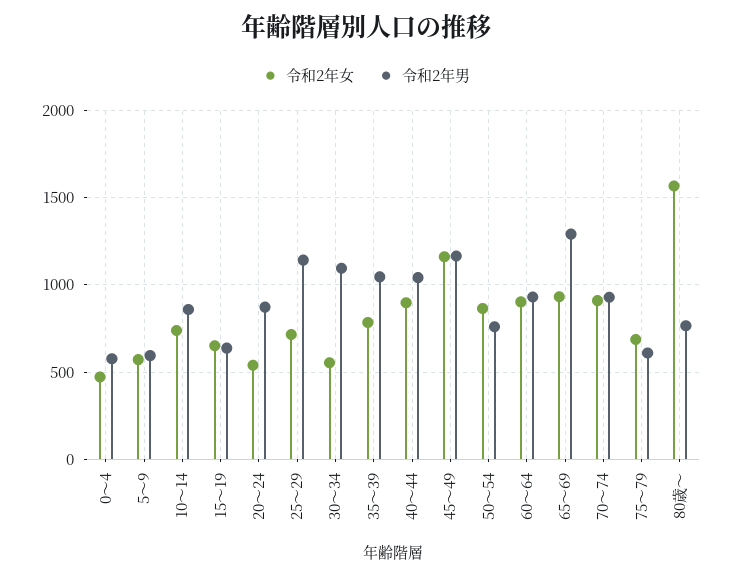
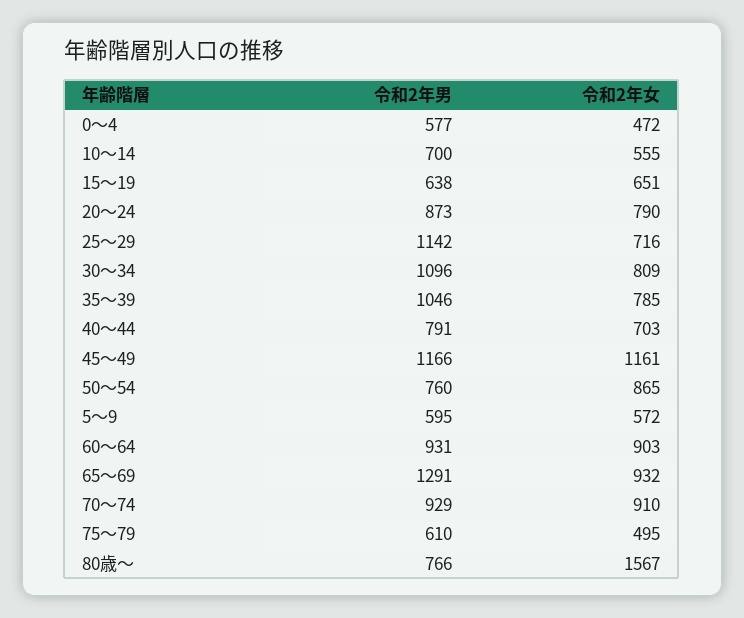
令和2年女, 10～14: 750 -> 555
令和2年男, 10～14: 850 -> 700
令和2年女, 20～24: 550 -> 790
令和2年女, 30～34: 550 -> 809
令和2年女, 40～44: 900 -> 703
令和2年男, 40～44: 1050 -> 791
令和2年女, 75～79: 700 -> 495

